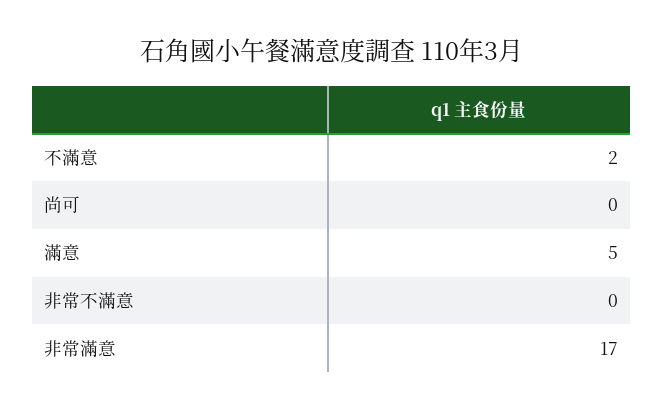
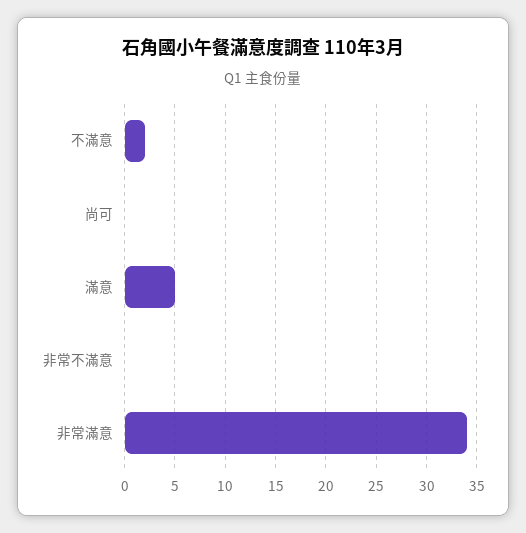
非常滿意: 17 -> 34

